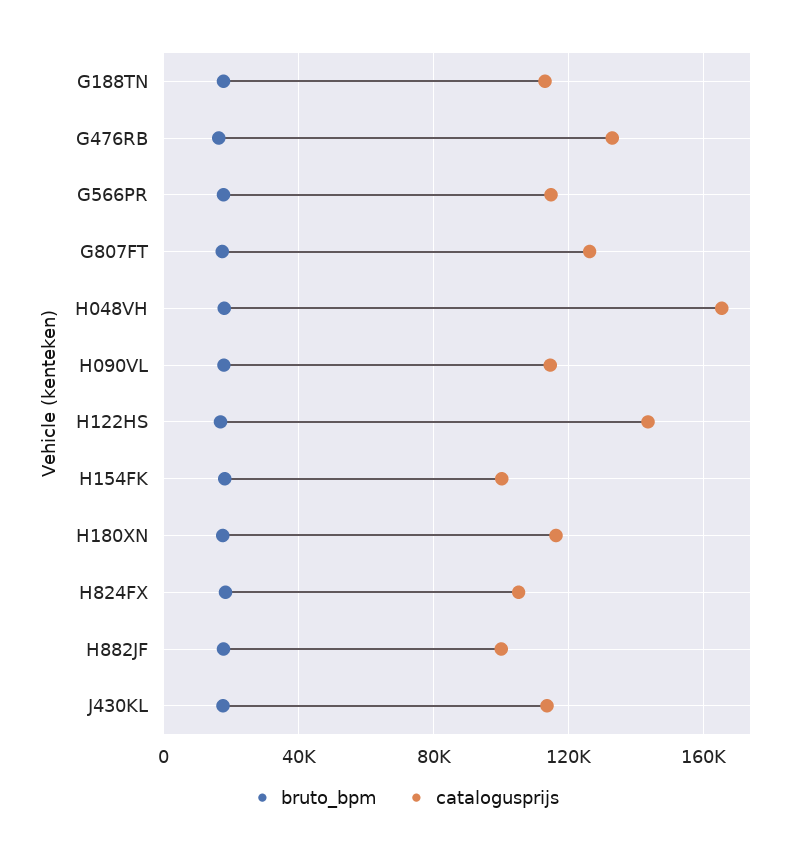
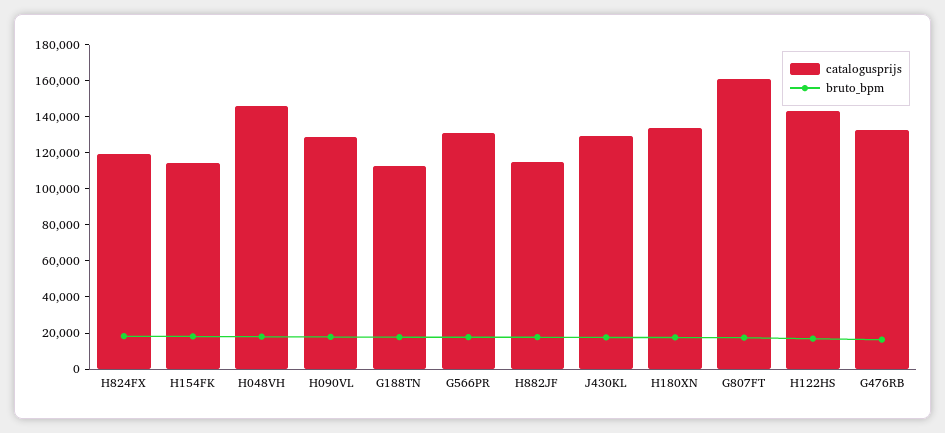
catalogusprijs, G566PR: 115000 -> 130000
catalogusprijs, G807FT: 125000 -> 160000
catalogusprijs, H048VH: 165000 -> 145000
catalogusprijs, H090VL: 115000 -> 130000
catalogusprijs, H154FK: 100000 -> 115000
catalogusprijs, H180XN: 115000 -> 135000
catalogusprijs, H824FX: 105000 -> 120000
catalogusprijs, H882JF: 100000 -> 115000
catalogusprijs, J430KL: 115000 -> 130000

